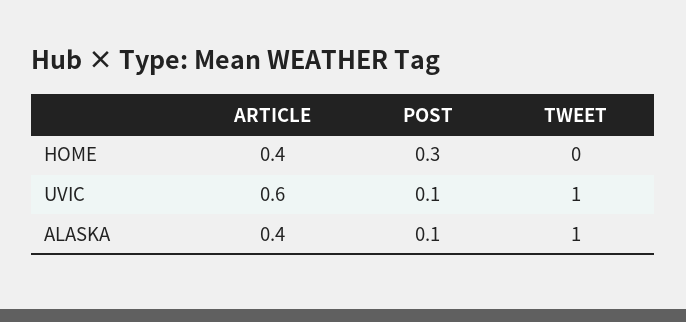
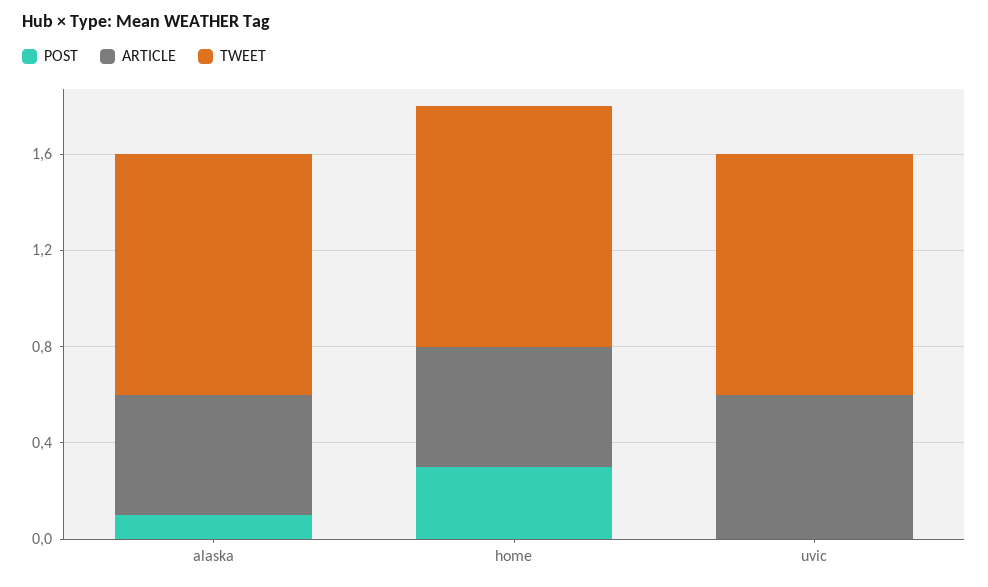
ARTICLE, HOME: 0.4 -> 0.5
TWEET, HOME: 0 -> 1
POST, UVIC: 0.1 -> 0
ARTICLE, ALASKA: 0.4 -> 0.5

